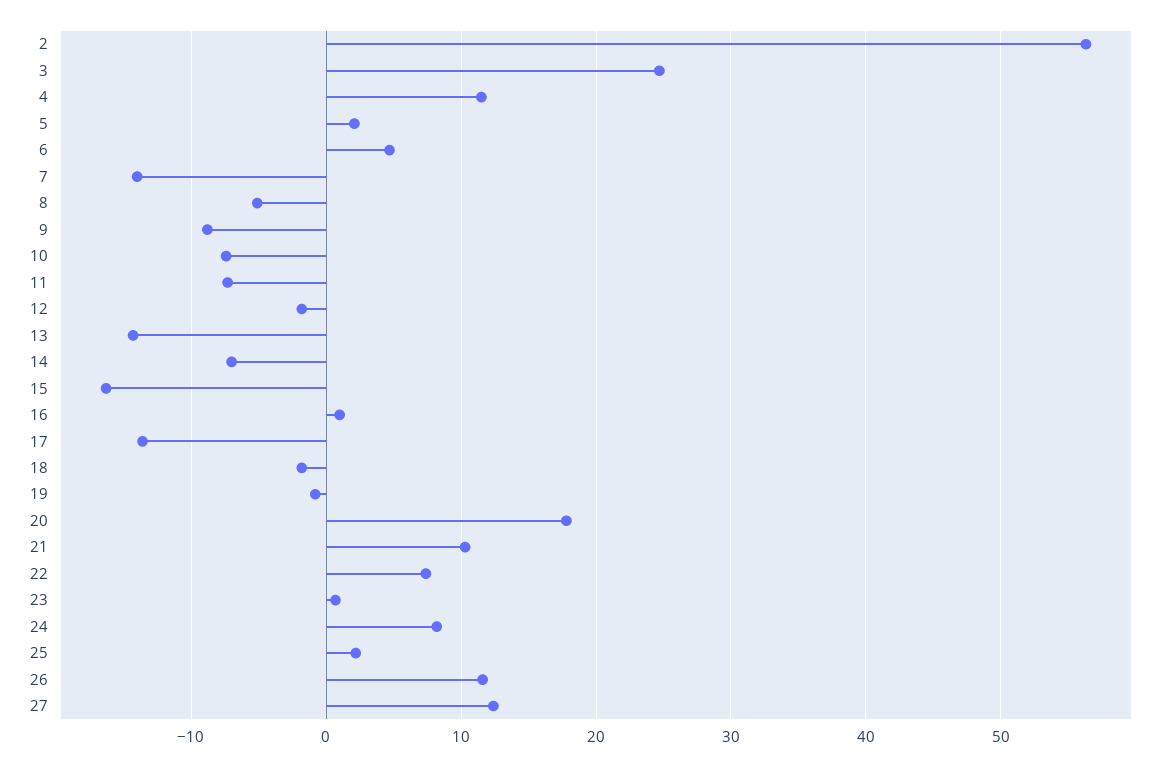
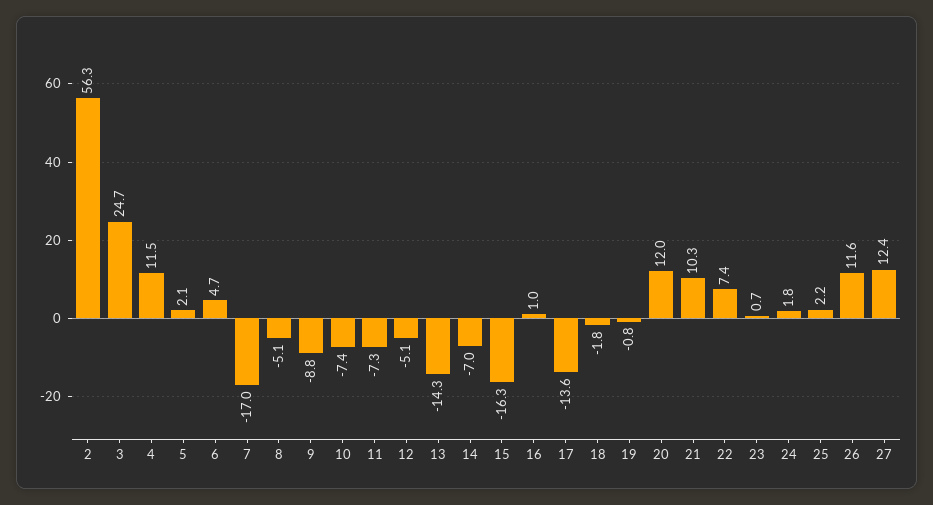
7: -14 -> -17
12: -2 -> -5.1
20: 18 -> 12
24: 8 -> 1.8

